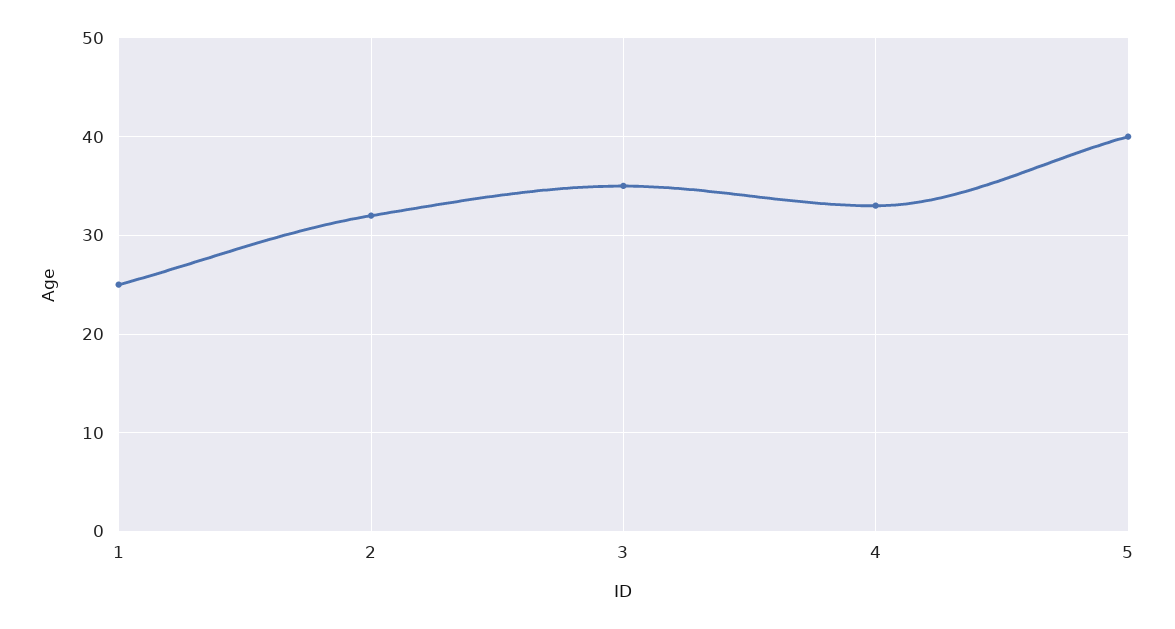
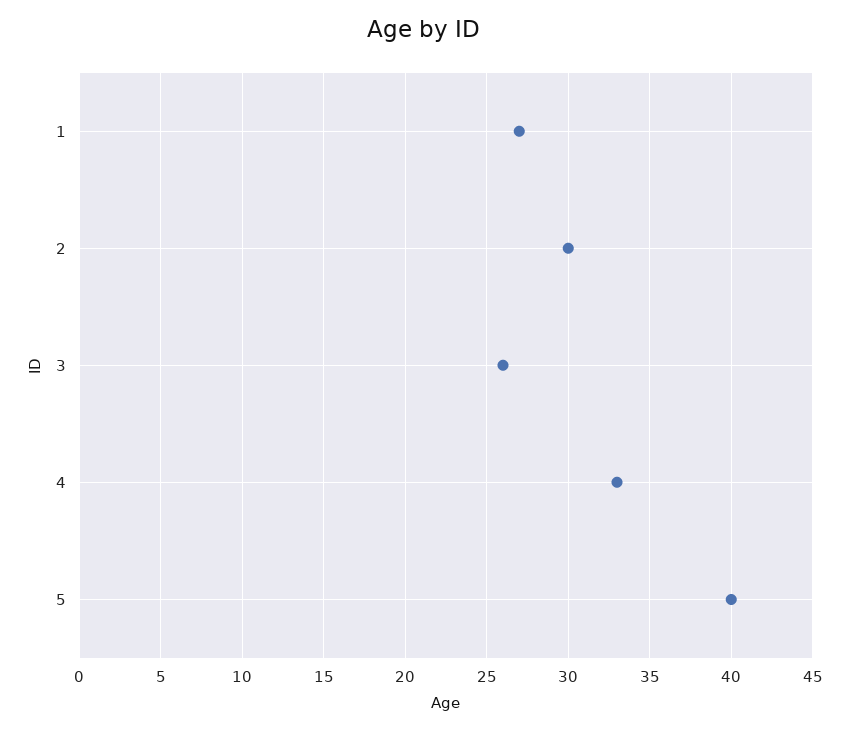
1: 25 -> 27
2: 32 -> 30
3: 35 -> 26

